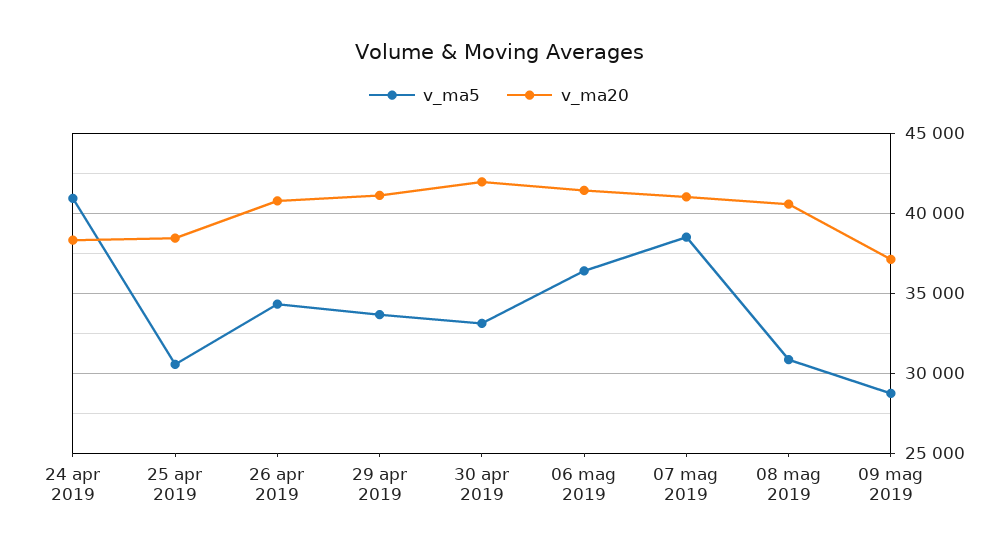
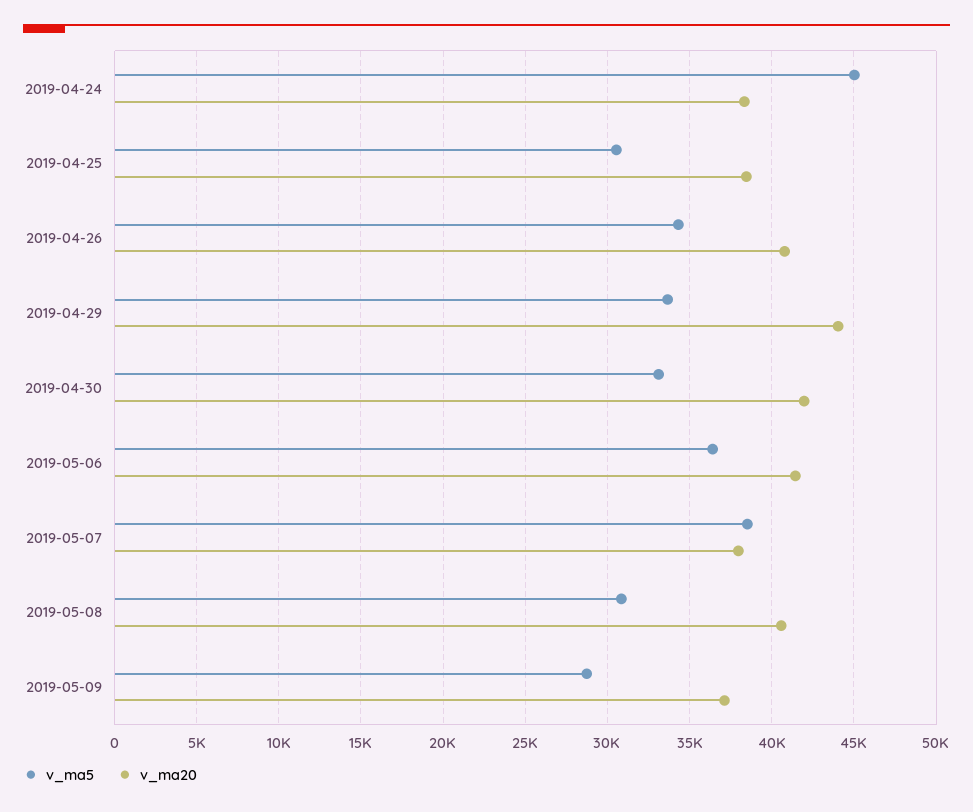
v_ma5, 24 apr 2019: 41000 -> 45000
v_ma20, 29 apr 2019: 41000 -> 44000
v_ma20, 07 mag 2019: 41000 -> 38000

